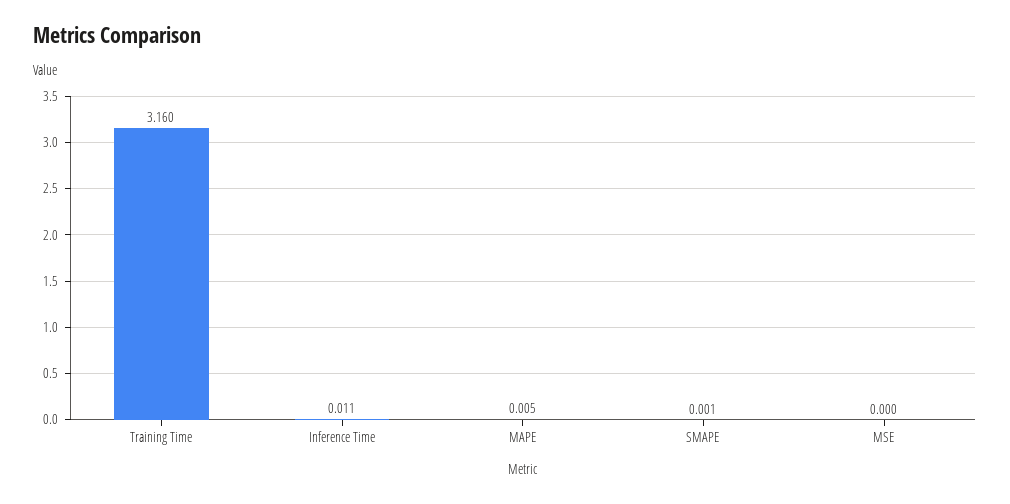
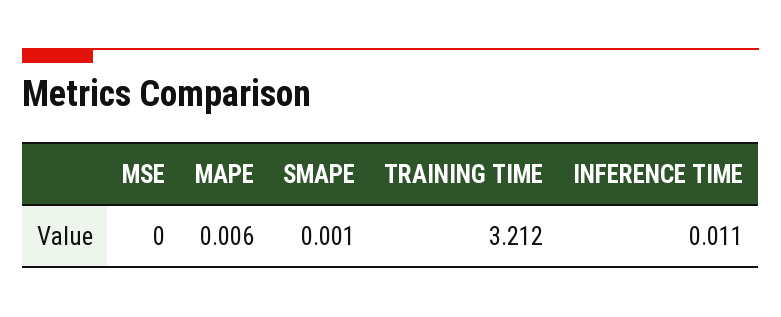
Training Time: 3.16 -> 3.212
MAPE: 0.005 -> 0.006

